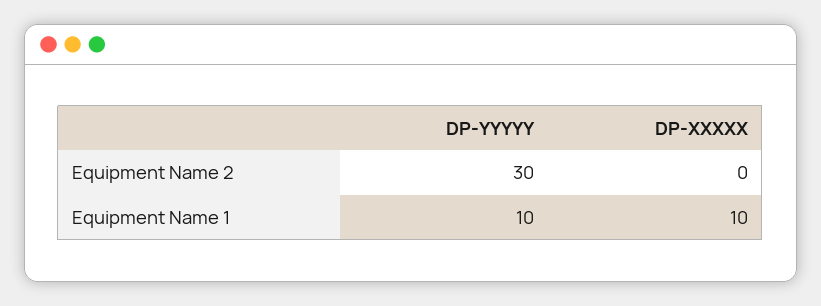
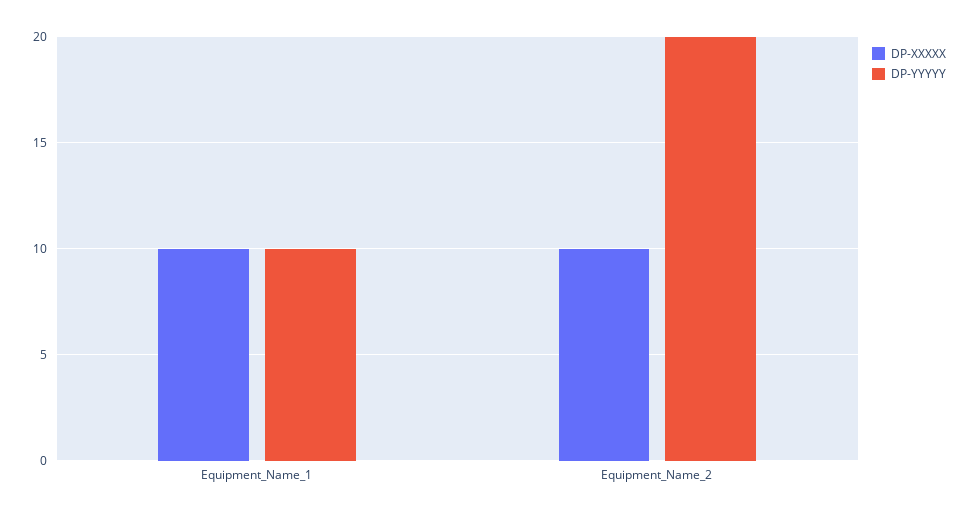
DP-YYYYY, Equipment Name 2: 30 -> 20
DP-XXXXX, Equipment Name 2: 0 -> 10

